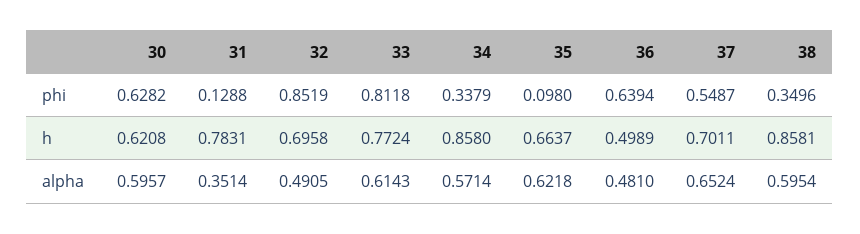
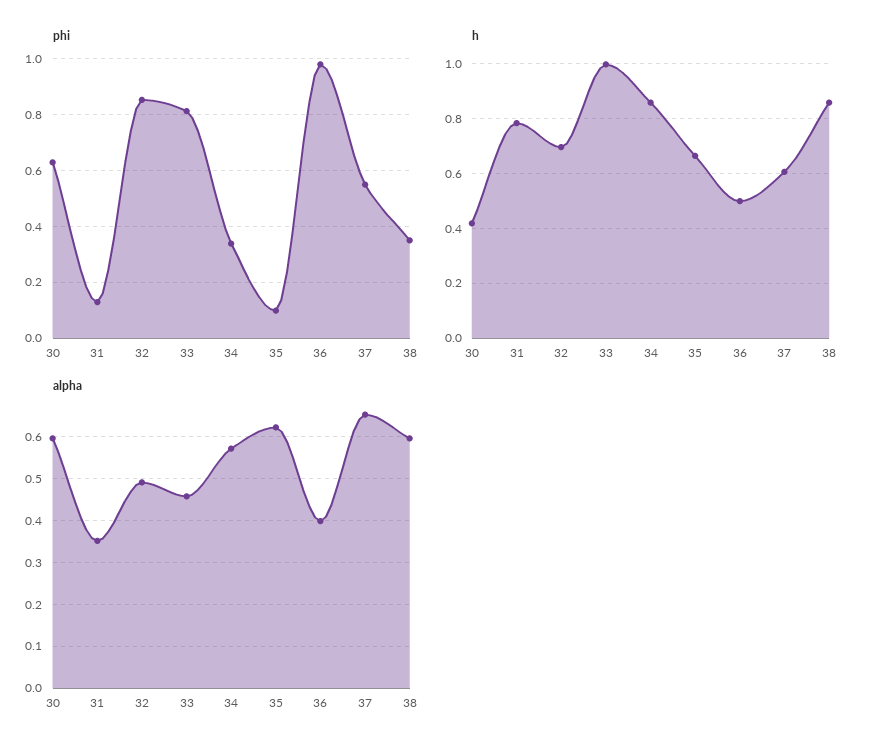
phi, 36: 0.6394 -> 0.975
h, 30: 0.6208 -> 0.425
h, 33: 0.7724 -> 1
h, 37: 0.7011 -> 0.6
alpha, 33: 0.6143 -> 0.46
alpha, 36: 0.481 -> 0.4

